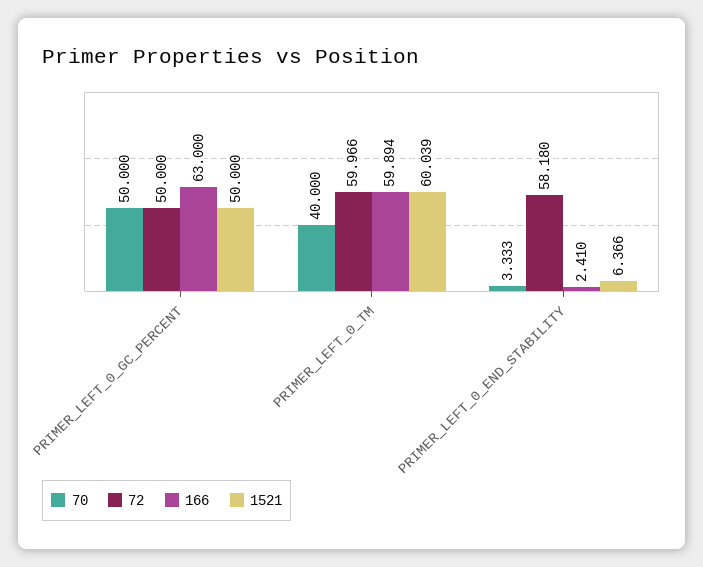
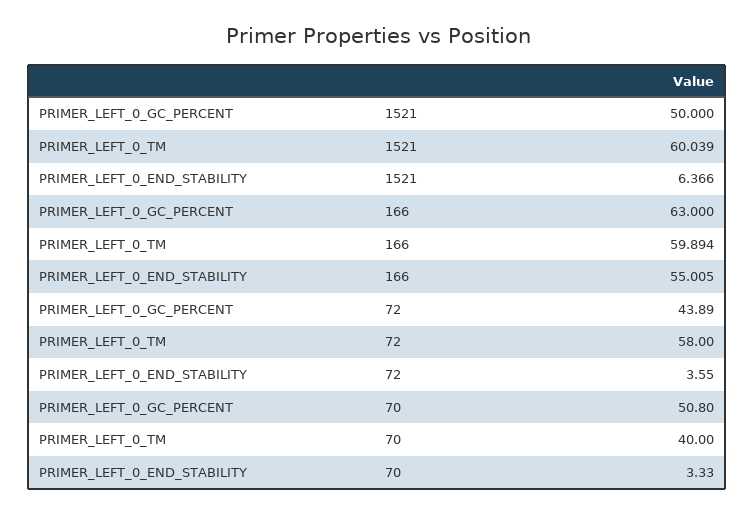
70, PRIMER_LEFT_0_GC_PERCENT: 50 -> 50.8
72, PRIMER_LEFT_0_GC_PERCENT: 50 -> 43.89
72, PRIMER_LEFT_0_TM: 59.966 -> 58
70, PRIMER_LEFT_0_END_STABILITY: 3.333 -> 3.33
72, PRIMER_LEFT_0_END_STABILITY: 58.18 -> 3.55
166, PRIMER_LEFT_0_END_STABILITY: 2.41 -> 55.005

